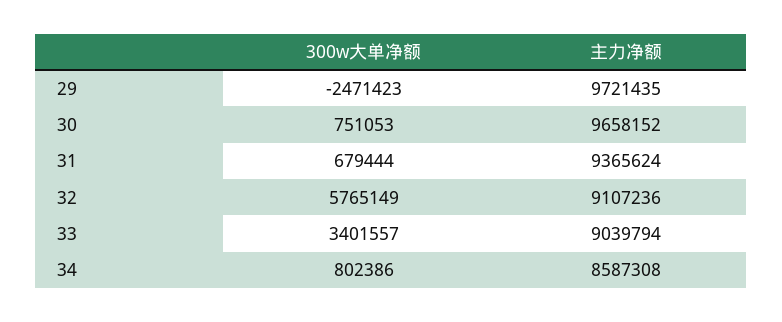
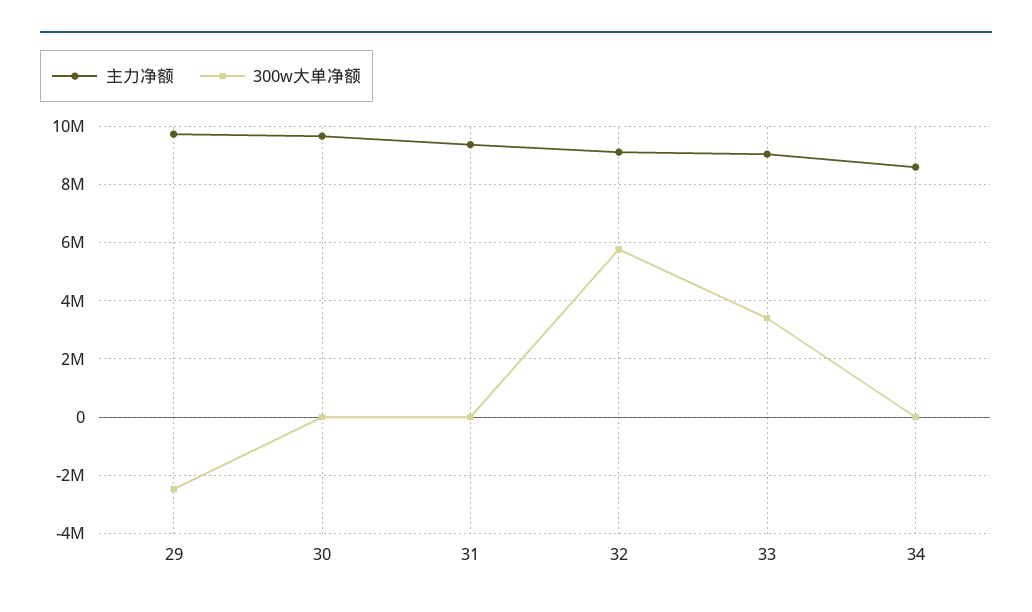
300w大单净额, 30: 751053 -> 0
300w大单净额, 31: 679444 -> 0
300w大单净额, 34: 802386 -> 0

